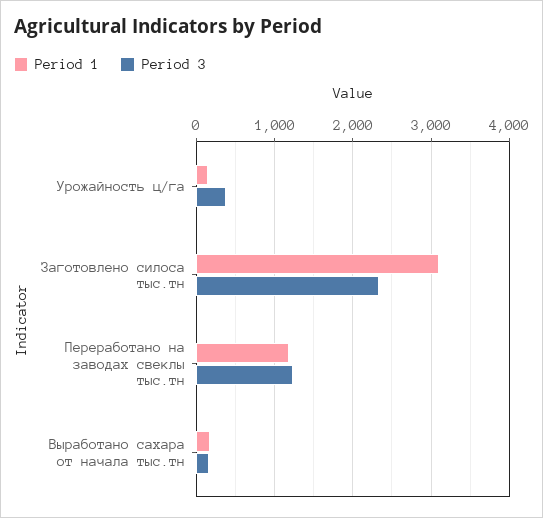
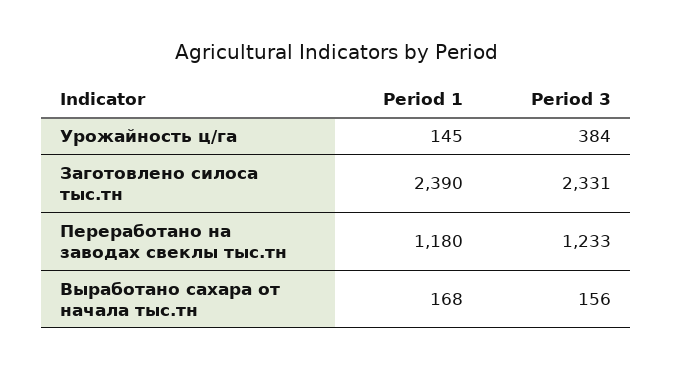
Period 1, Заготовлено силоса тыс.тн: 3100 -> 2390

